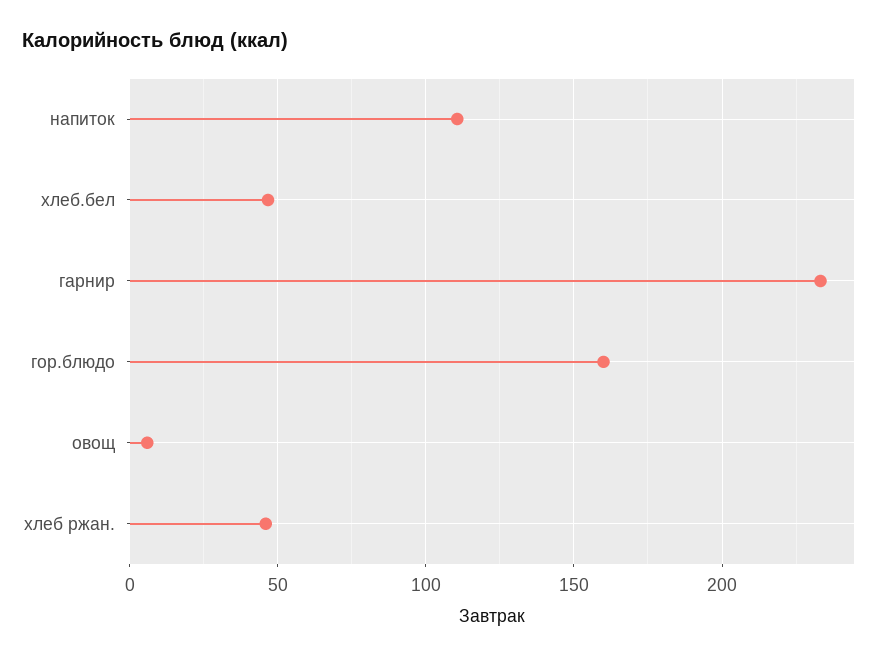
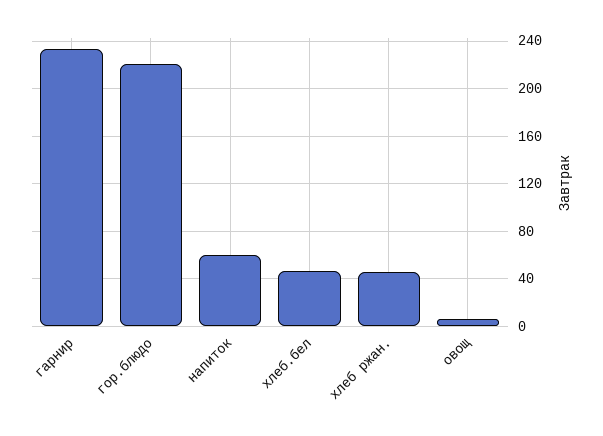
напиток: 110 -> 60
гор.блюдо: 160 -> 220

